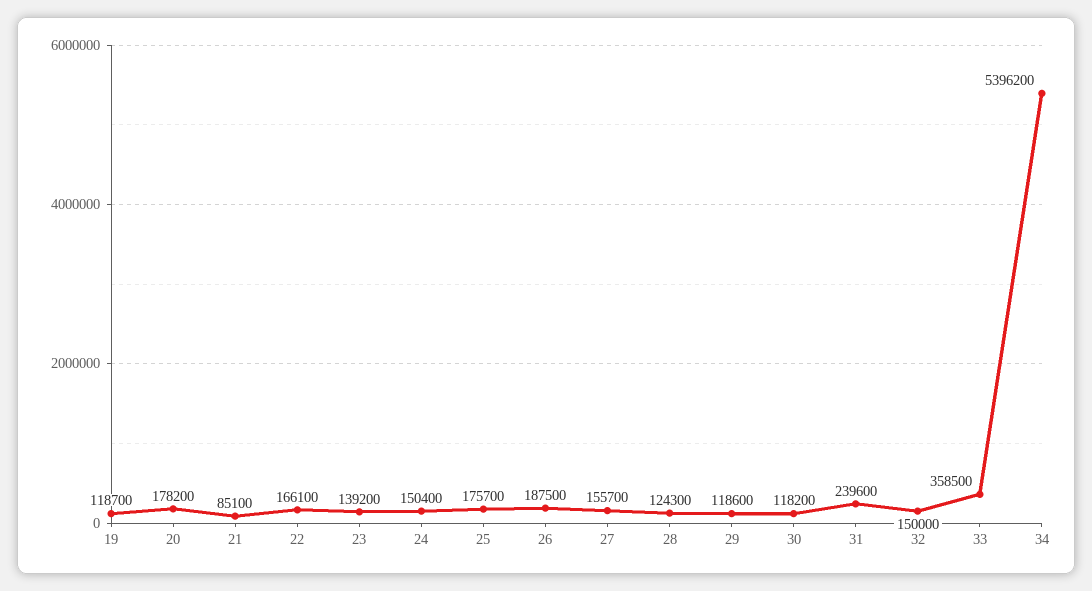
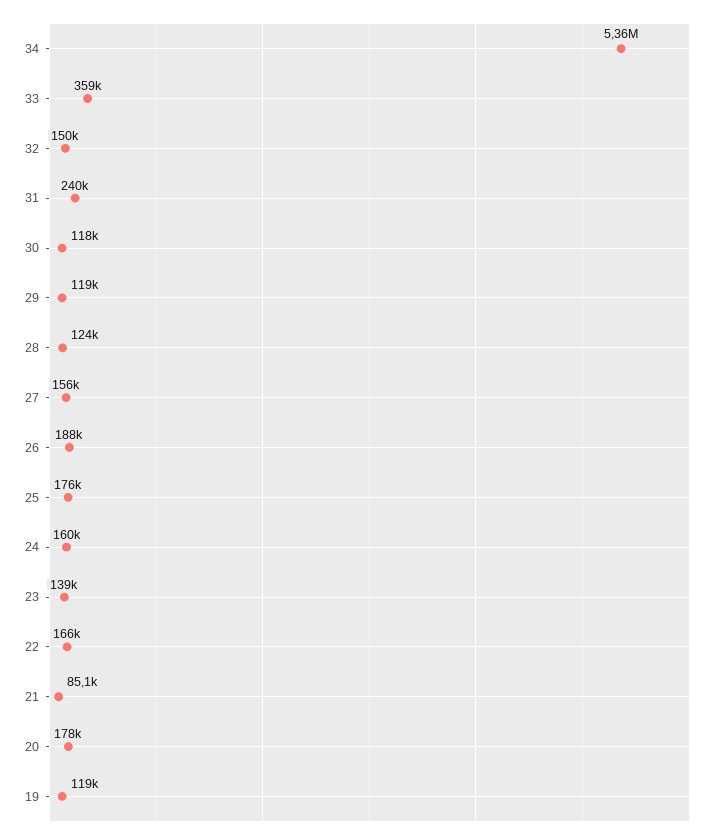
24: 150400 -> 160000
34: 5396200 -> 5360000

